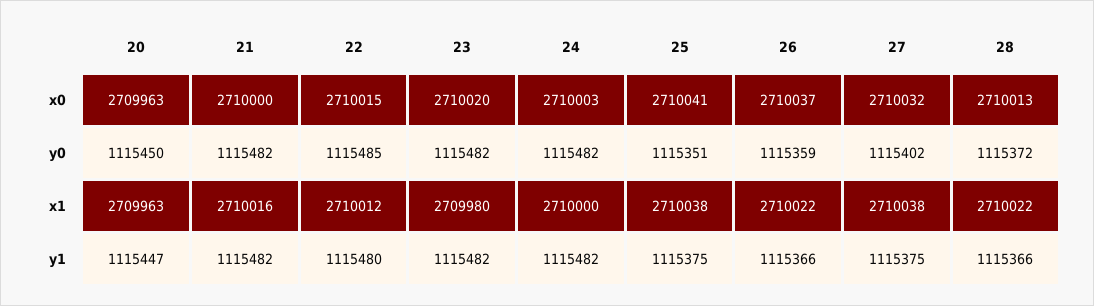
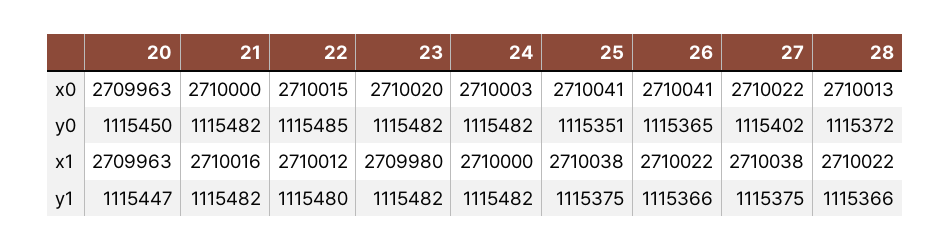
26, x0: 2710037 -> 2710041
27, x0: 2710032 -> 2710022
26, y0: 1115359 -> 1115365

